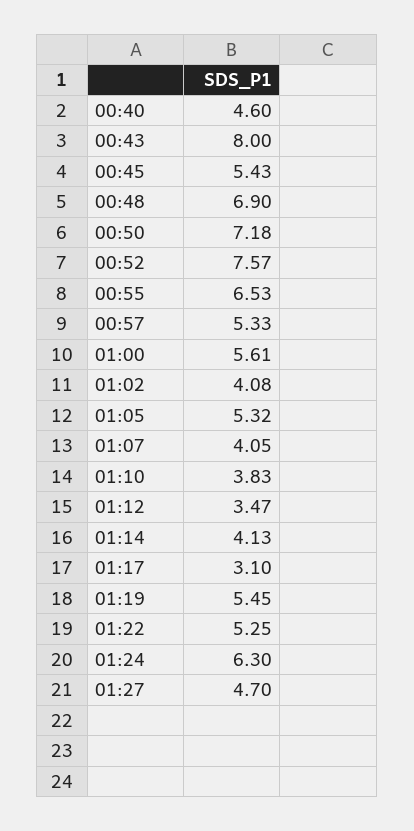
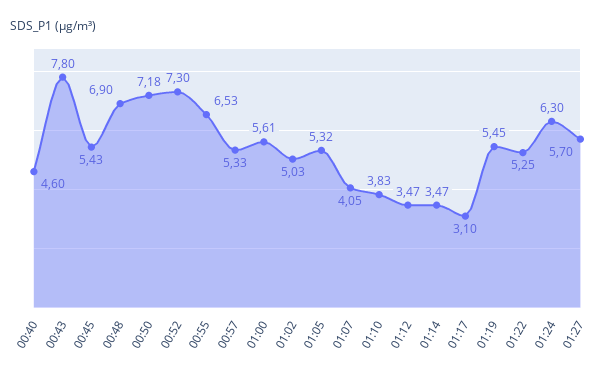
00:43: 8 -> 7.8
00:52: 7.57 -> 7.3
01:02: 4.08 -> 5.03
01:14: 4.13 -> 3.47
01:27: 4.7 -> 5.7

